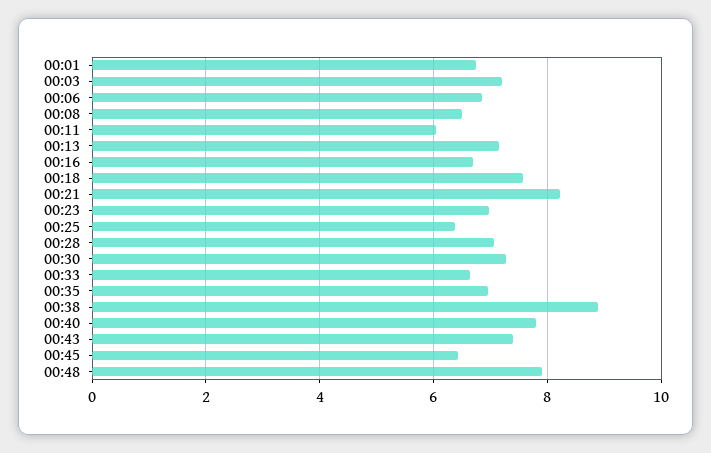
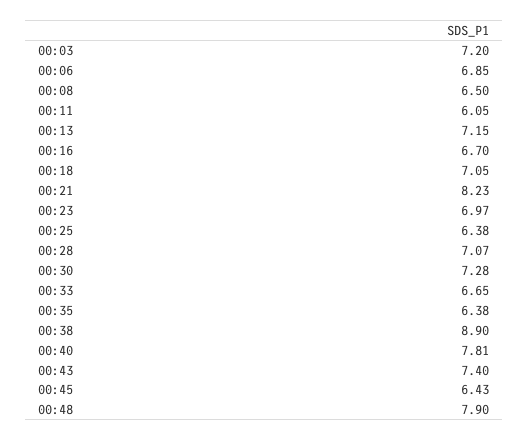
00:01: 6.8 -> none
00:18: 7.6 -> 7.05
00:35: 7 -> 6.38

